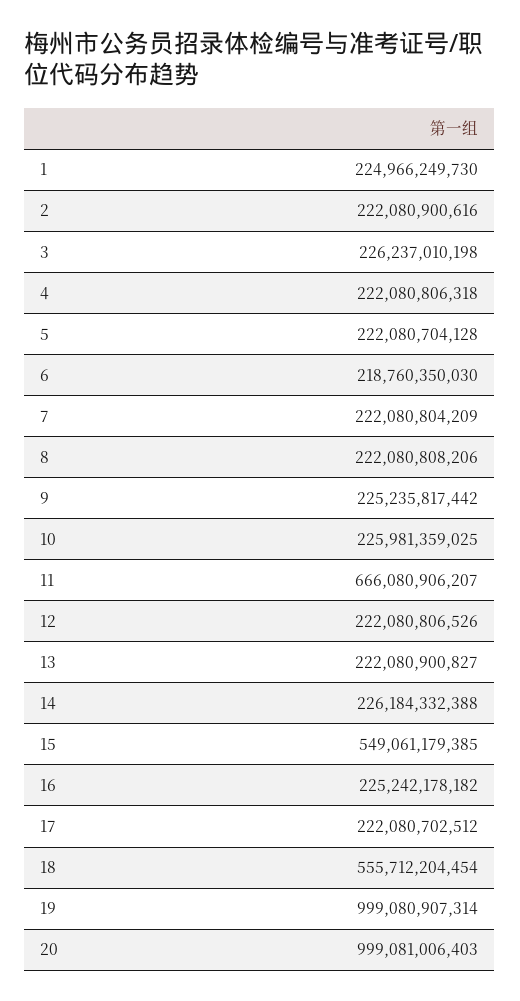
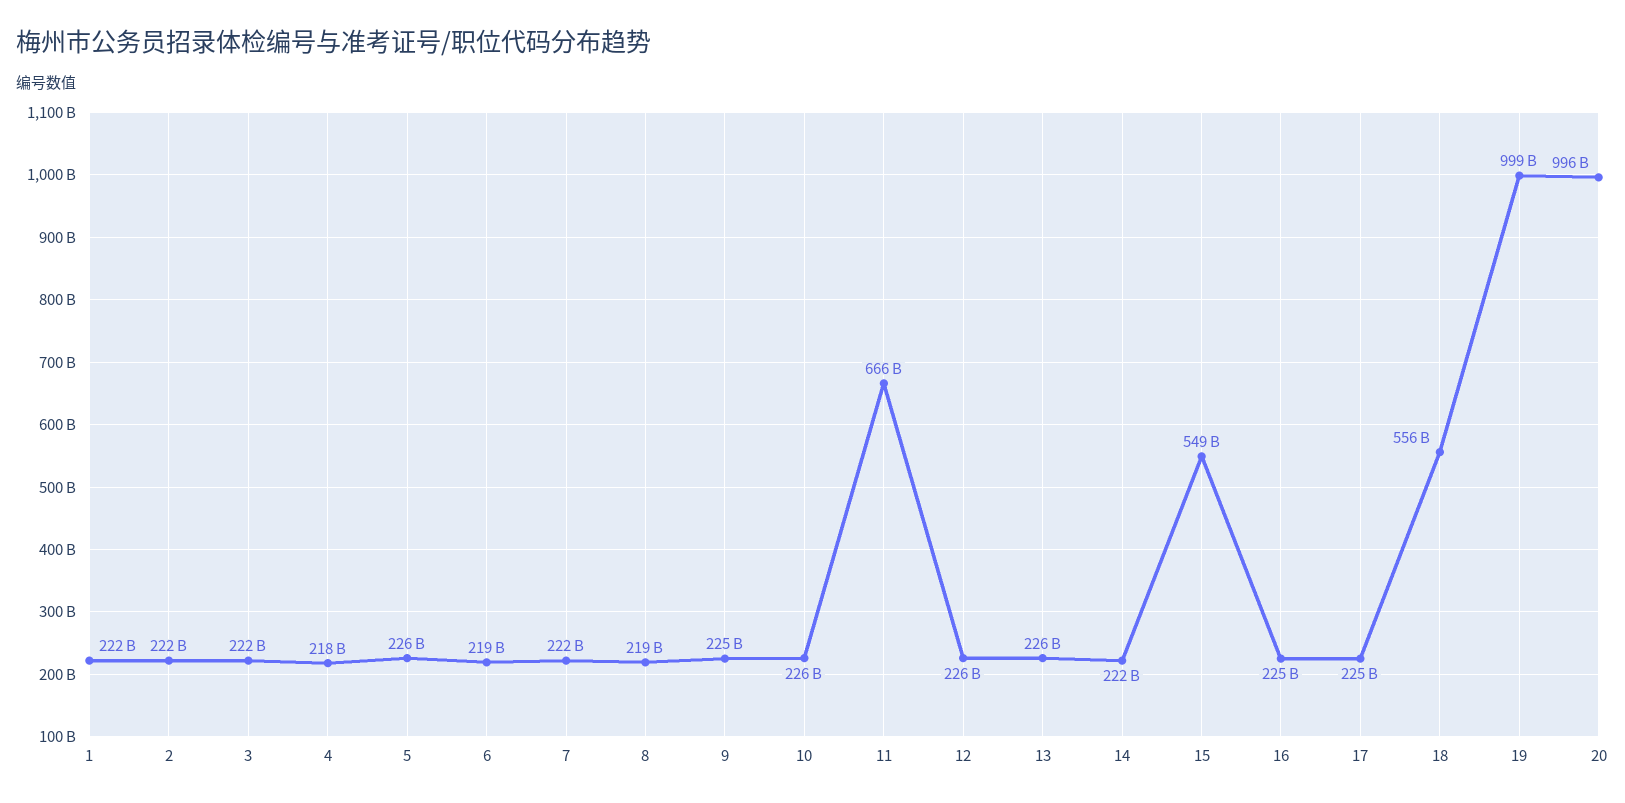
1: 224966249730 -> 222000000000
3: 226237010198 -> 222000000000
4: 222080806318 -> 218000000000
5: 222080704128 -> 226000000000
8: 222080808206 -> 219000000000
12: 222080806526 -> 226000000000
13: 222080900827 -> 226000000000
14: 226184332388 -> 222000000000
17: 222080702512 -> 225000000000
20: 999081006403 -> 996000000000

